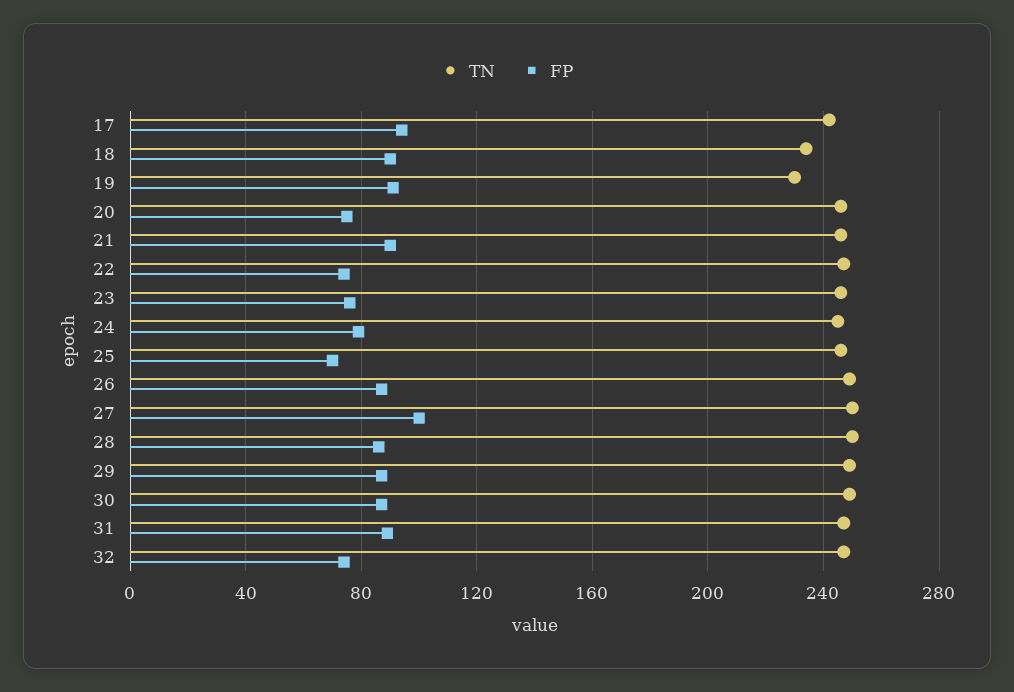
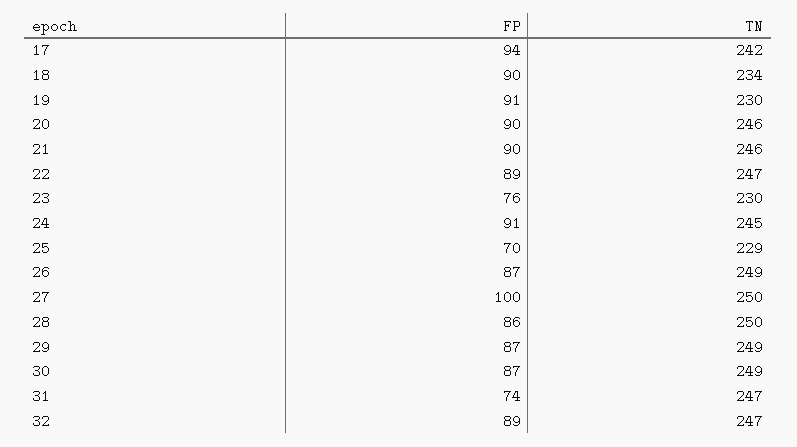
FP, 20: 75 -> 90
FP, 22: 75 -> 89
TN, 23: 245 -> 230
FP, 24: 80 -> 91
TN, 25: 245 -> 229
FP, 31: 90 -> 74
FP, 32: 75 -> 89

